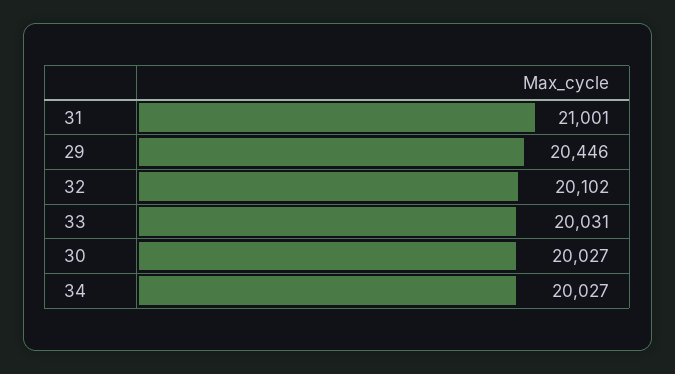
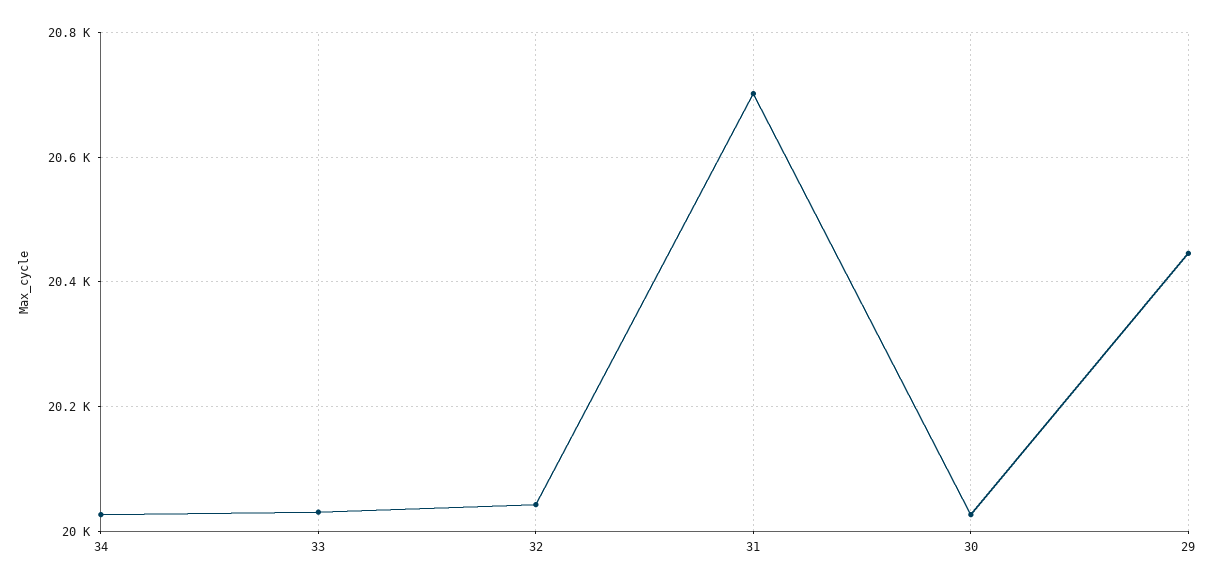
31: 21001 -> 20700
32: 20102 -> 20040

